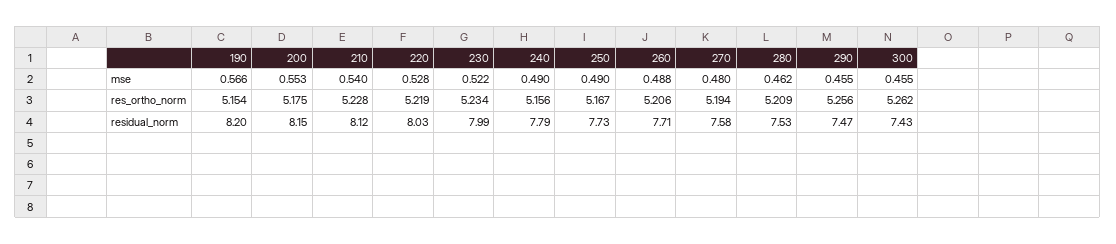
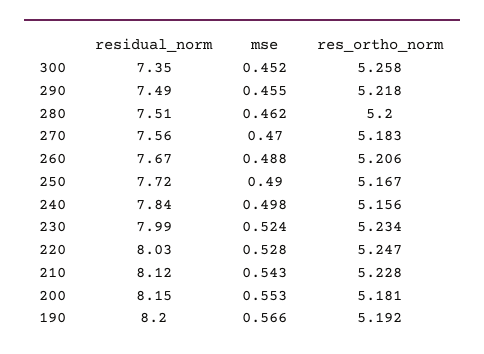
210, mse: 0.54 -> 0.543
230, mse: 0.522 -> 0.524
240, mse: 0.49 -> 0.498
270, mse: 0.48 -> 0.47
300, mse: 0.455 -> 0.452
190, res_ortho_norm: 5.154 -> 5.192
200, res_ortho_norm: 5.175 -> 5.181
220, res_ortho_norm: 5.219 -> 5.247
270, res_ortho_norm: 5.194 -> 5.183
280, res_ortho_norm: 5.209 -> 5.2
290, res_ortho_norm: 5.256 -> 5.218
300, res_ortho_norm: 5.262 -> 5.258
240, residual_norm: 7.79 -> 7.84
250, residual_norm: 7.73 -> 7.72
260, residual_norm: 7.71 -> 7.67
270, residual_norm: 7.58 -> 7.56
280, residual_norm: 7.53 -> 7.51
290, residual_norm: 7.47 -> 7.49
300, residual_norm: 7.43 -> 7.35

